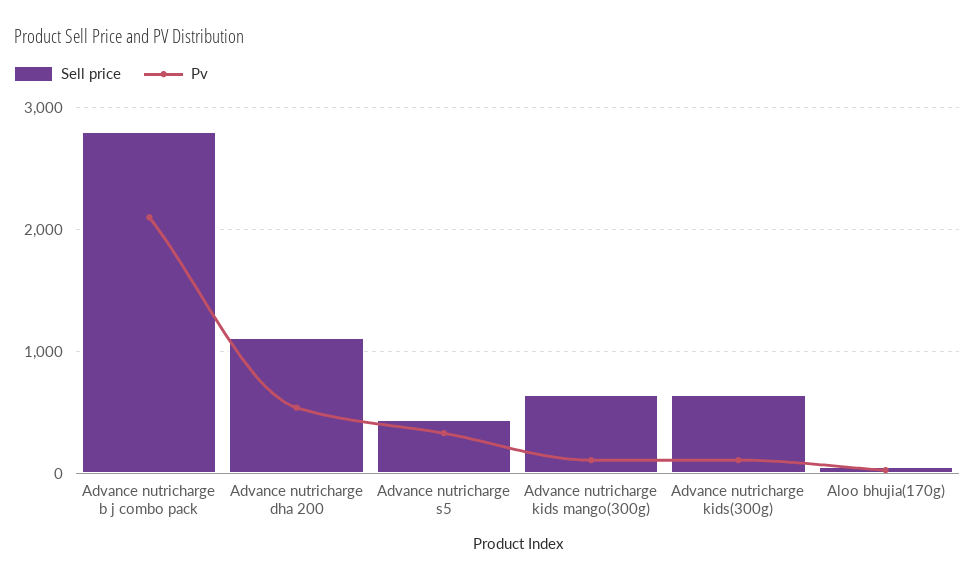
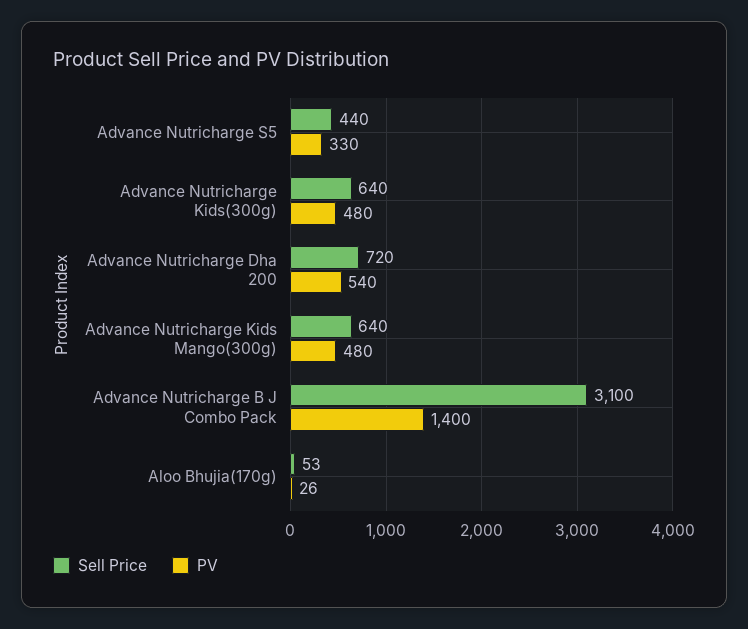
Sell price, Advance nutricharge b j combo pack: 2800 -> 3100
Pv, Advance nutricharge b j combo pack: 2100 -> 1400
Sell price, Advance nutricharge dha 200: 1100 -> 720
Pv, Advance nutricharge kids mango(300g): 100 -> 480
Pv, Advance nutricharge kids(300g): 100 -> 480

